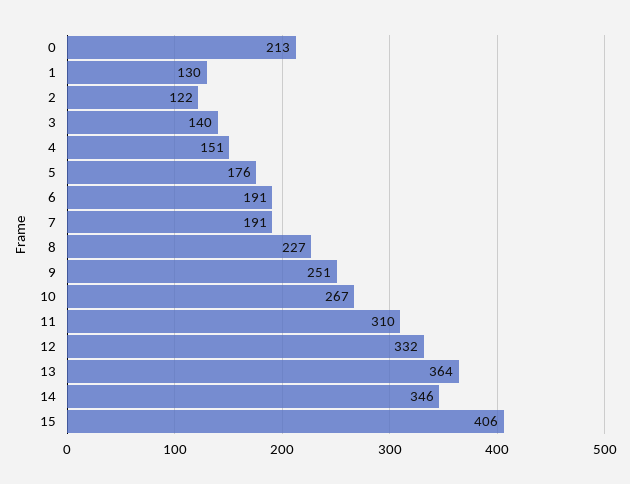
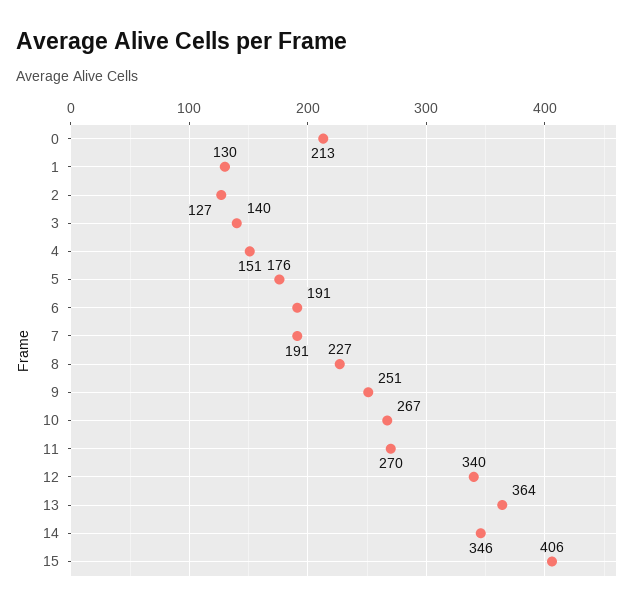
2: 122 -> 127
11: 310 -> 270
12: 332 -> 340

